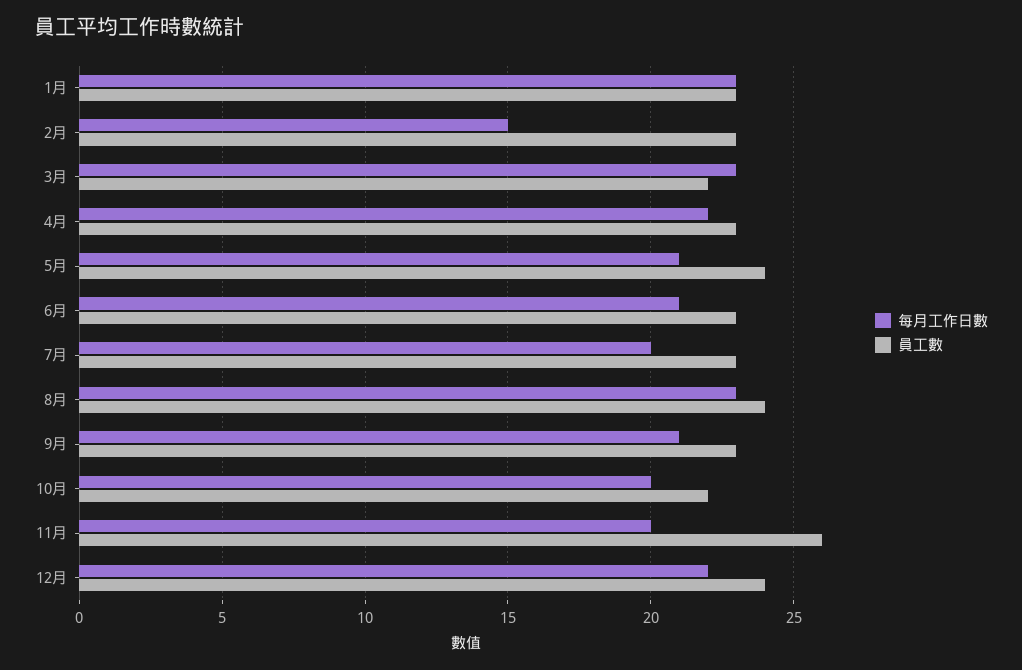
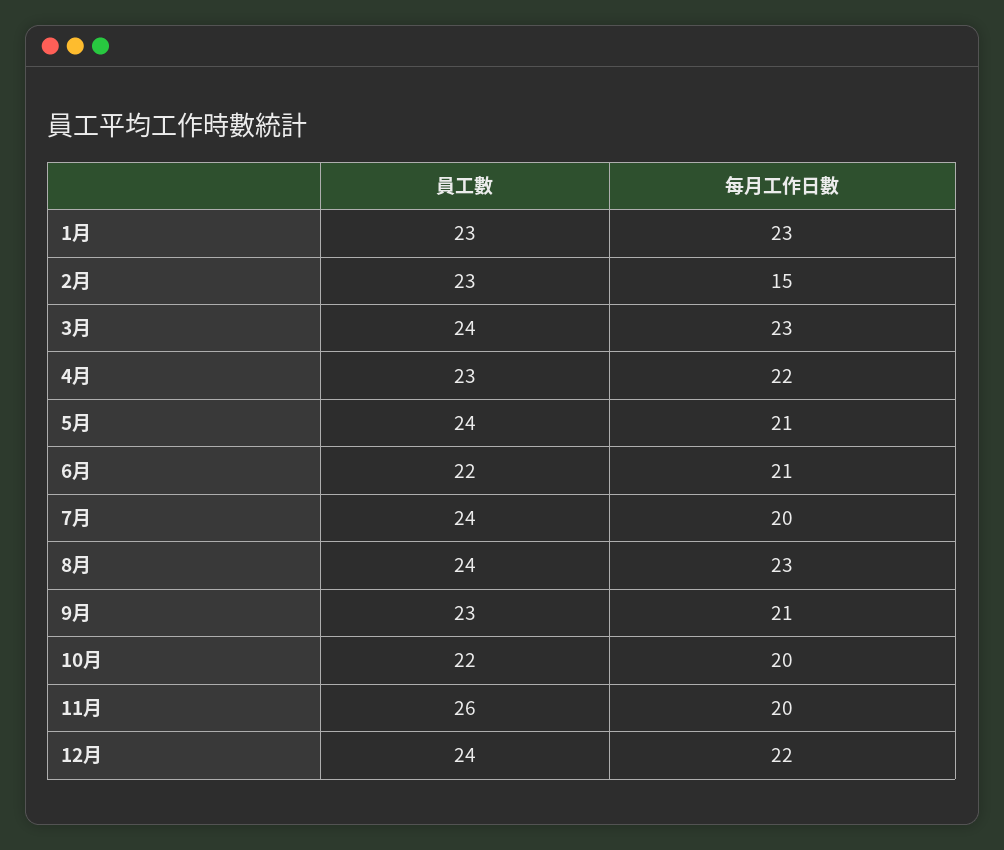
員工數, 3月: 22 -> 24
員工數, 6月: 23 -> 22
員工數, 7月: 23 -> 24

